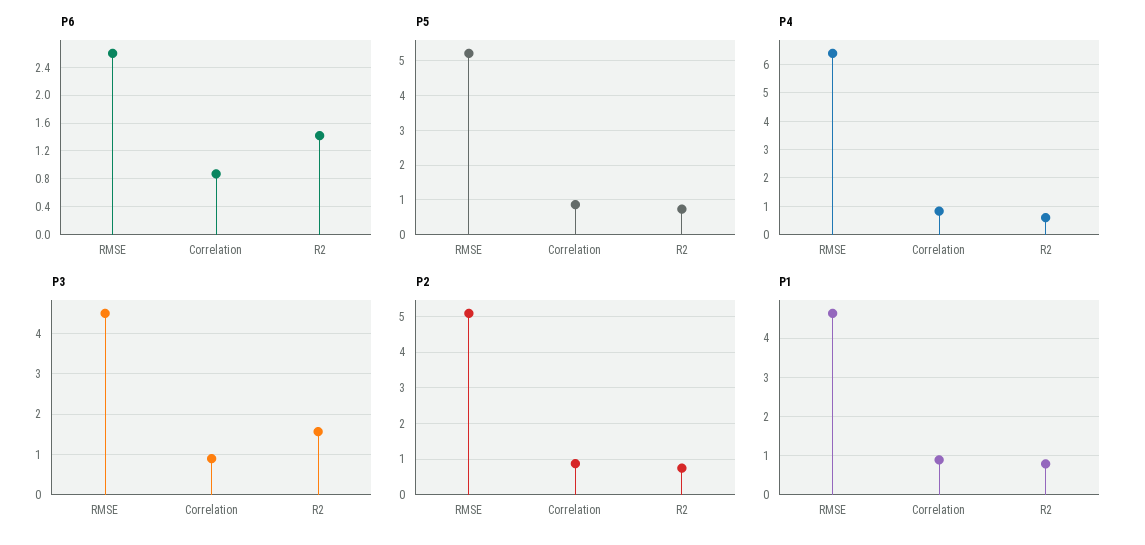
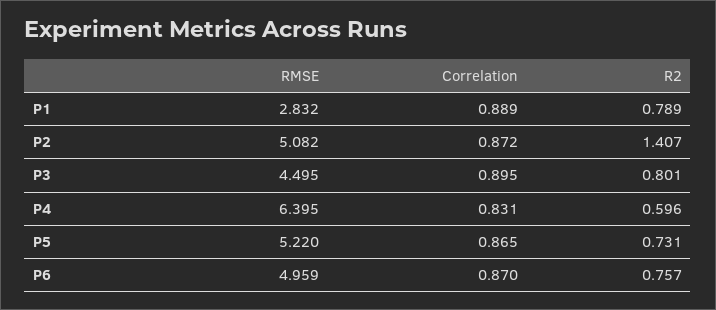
P6, RMSE: 2.6 -> 4.959
P6, R2: 1.4 -> 0.757
P3, R2: 1.6 -> 0.801
P2, R2: 0.8 -> 1.407
P1, RMSE: 4.6 -> 2.832

